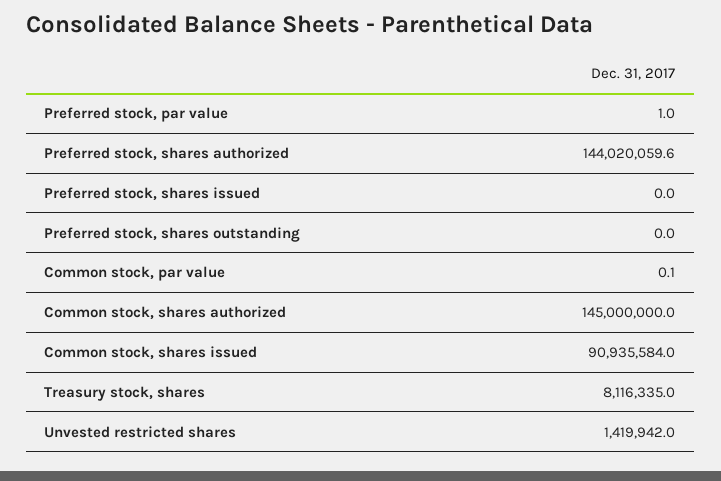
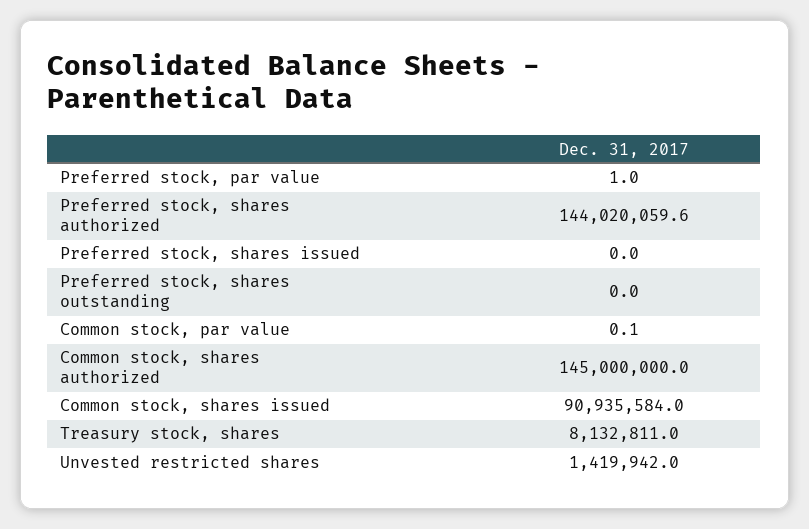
Treasury stock, shares: 8116335 -> 8132811

